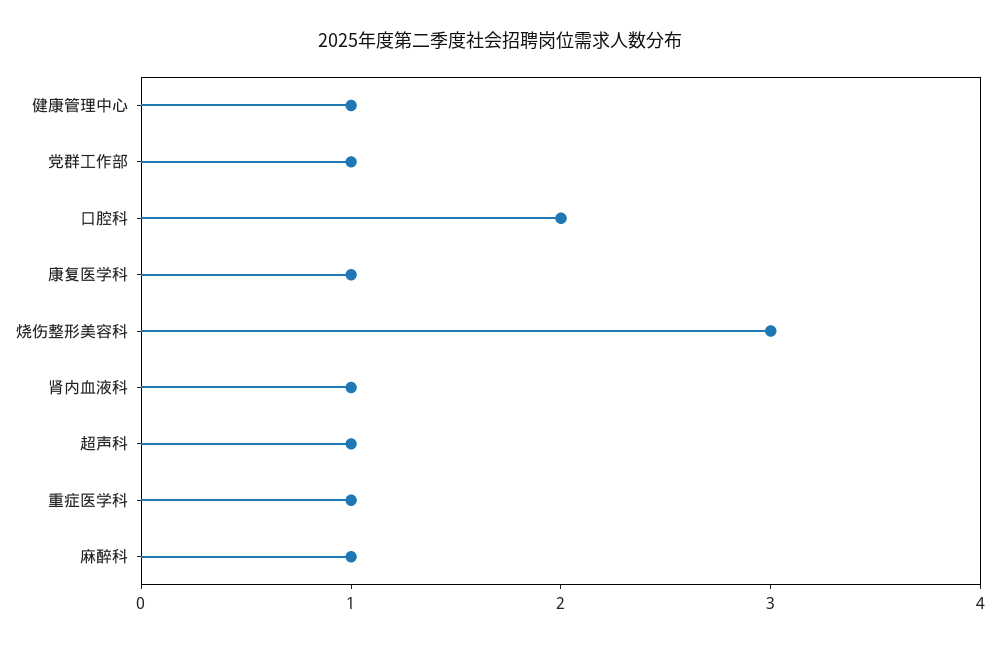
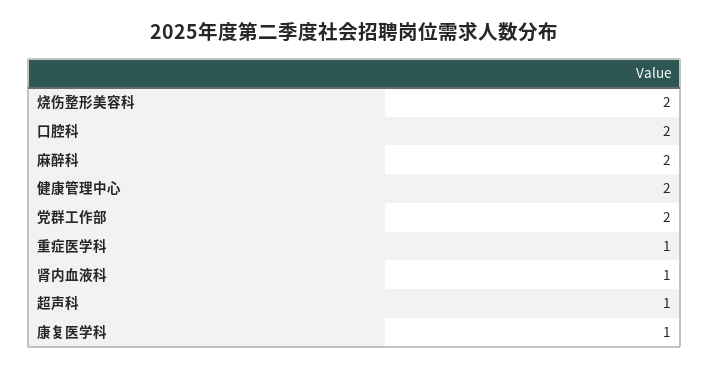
健康管理中心: 1 -> 2
党群工作部: 1 -> 2
烧伤整形美容科: 3 -> 2
麻醉科: 1 -> 2

